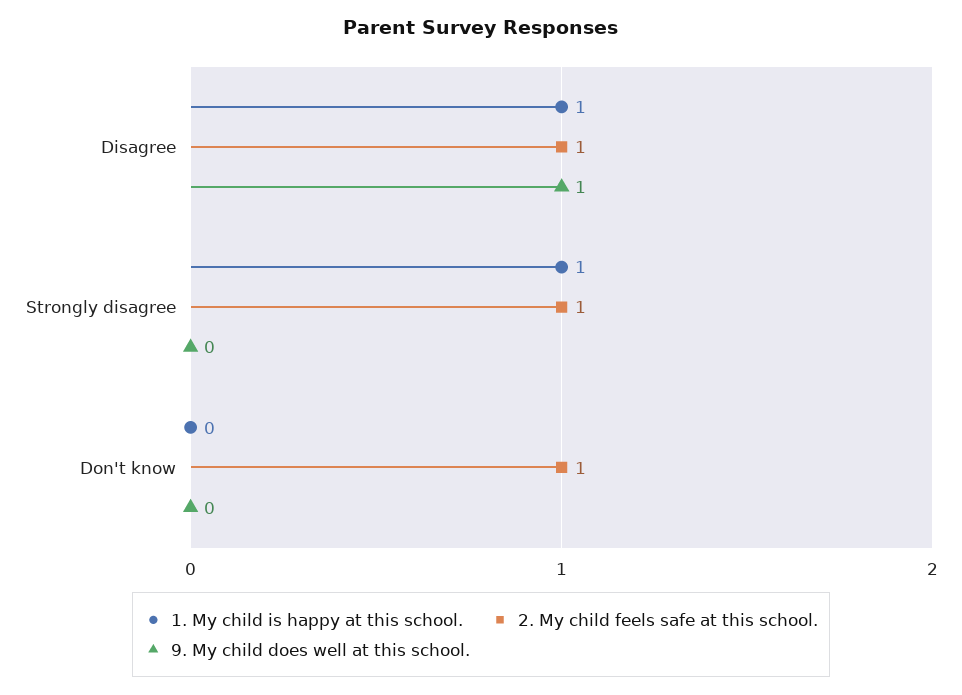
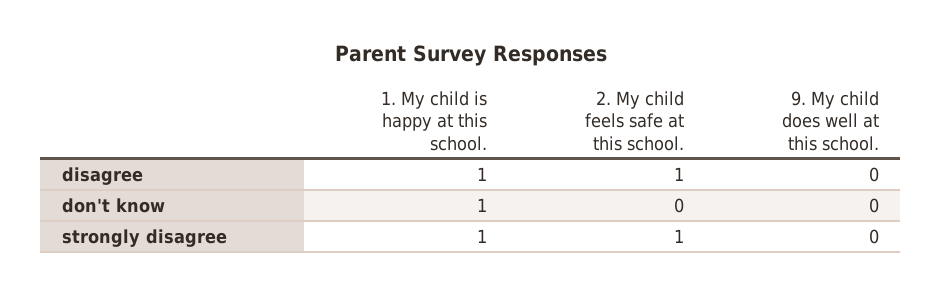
9. My child does well at this school., Disagree: 1 -> 0
1. My child is happy at this school., Don't know: 0 -> 1
2. My child feels safe at this school., Don't know: 1 -> 0

